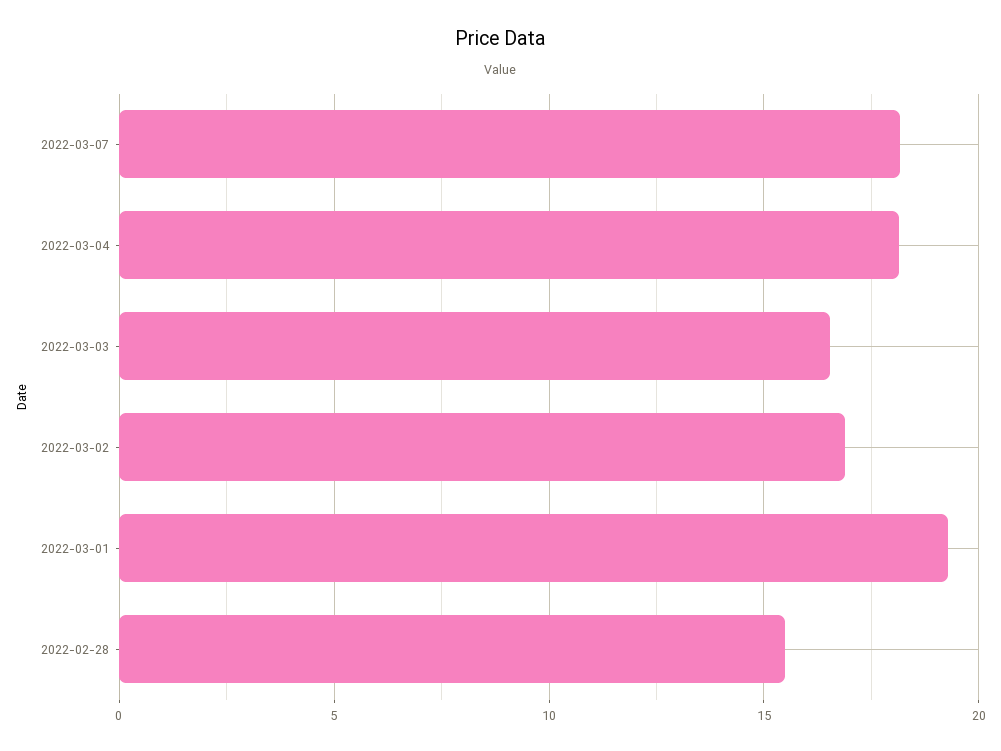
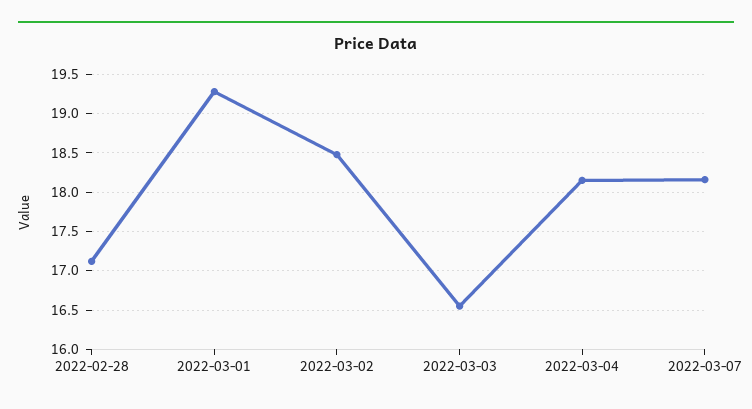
2022-03-02: 17 -> 18.5
2022-02-28: 15.5 -> 17.1

